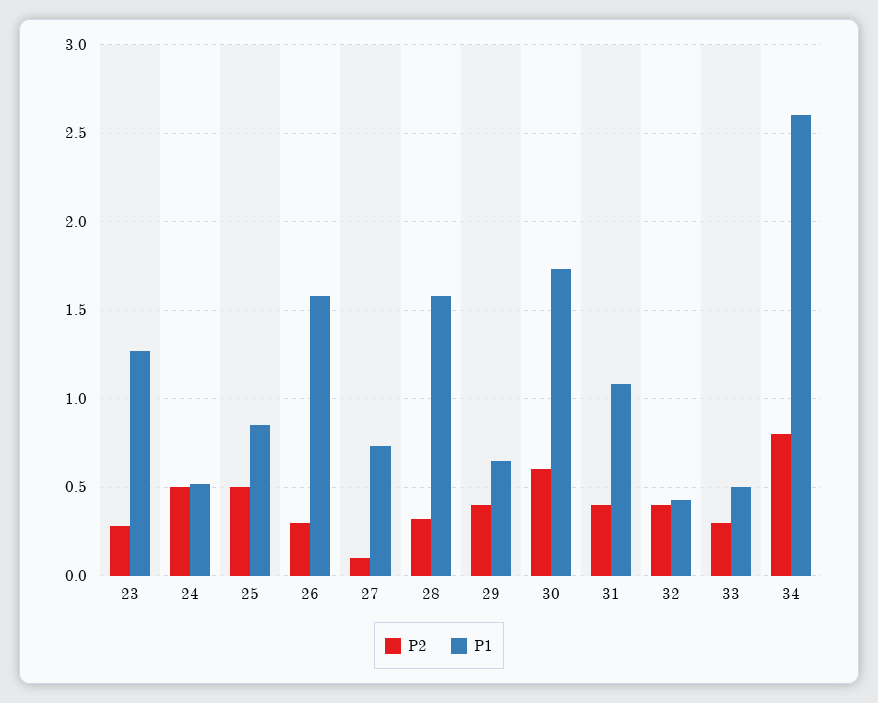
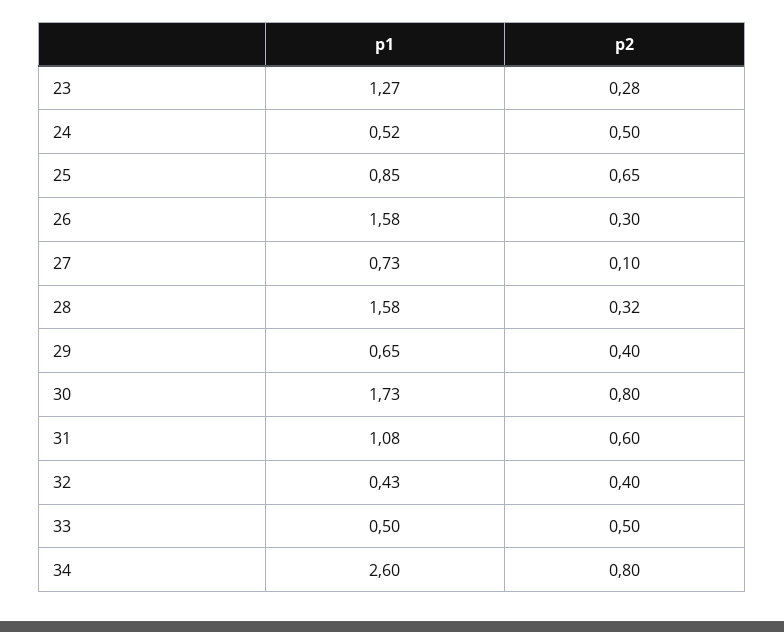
P2, 25: 0.5 -> 0.65
P2, 30: 0.6 -> 0.8
P2, 31: 0.4 -> 0.6
P2, 33: 0.3 -> 0.5

